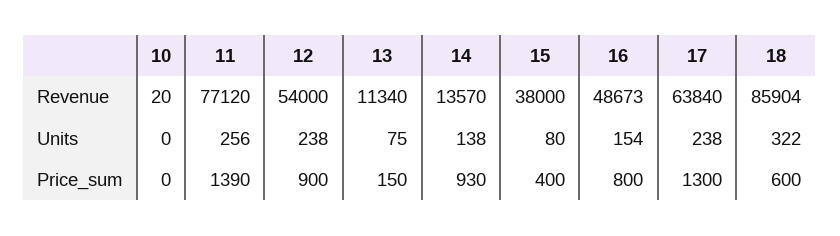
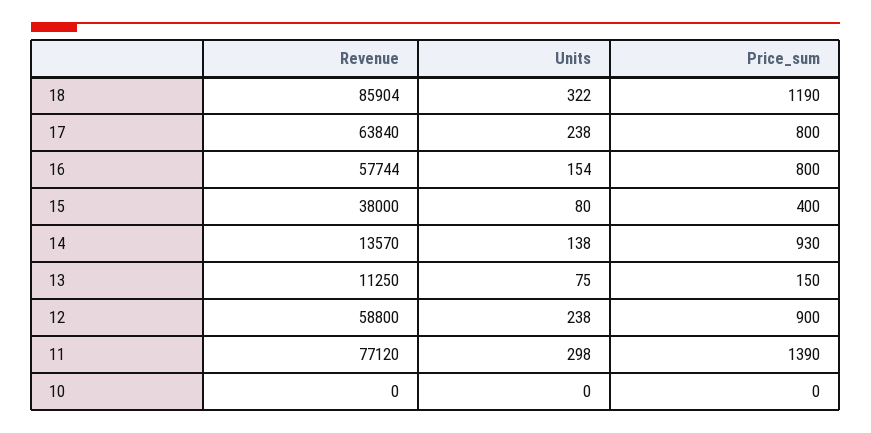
10, Revenue: 20 -> 0
12, Revenue: 54000 -> 58800
13, Revenue: 11340 -> 11250
16, Revenue: 48673 -> 57744
11, Units: 256 -> 298
17, Price_sum: 1300 -> 800
18, Price_sum: 600 -> 1190

